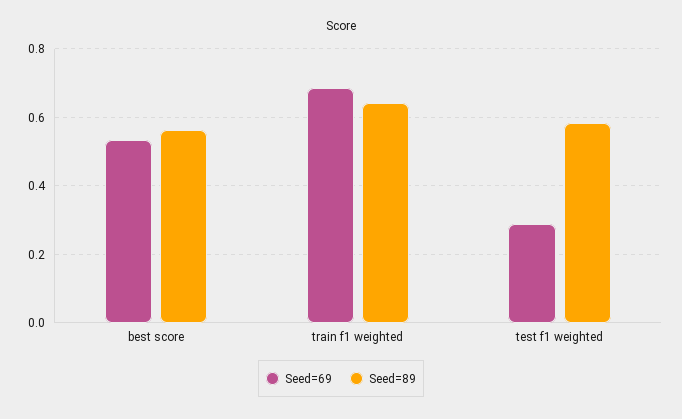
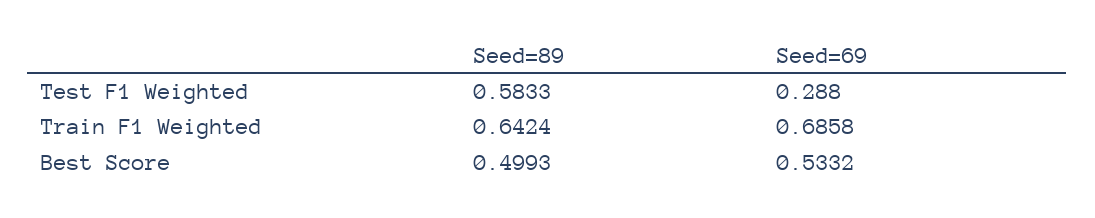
Seed=89, best score: 0.56 -> 0.4993

